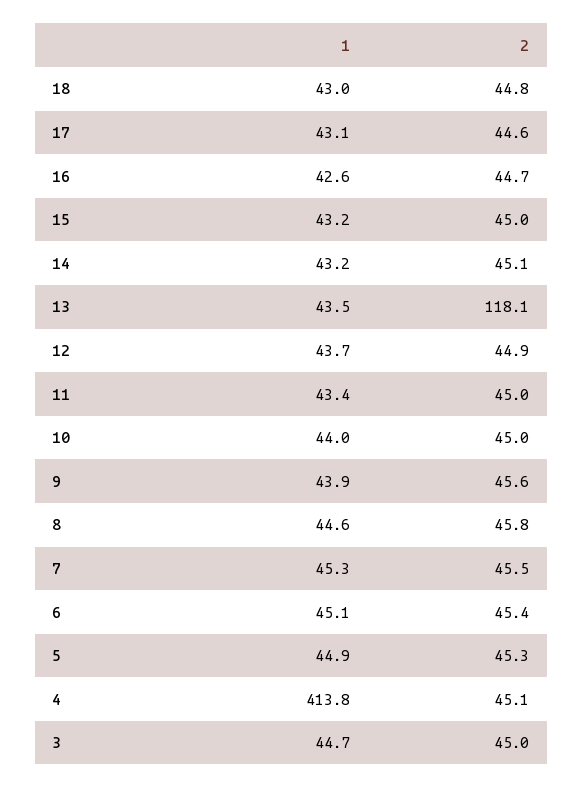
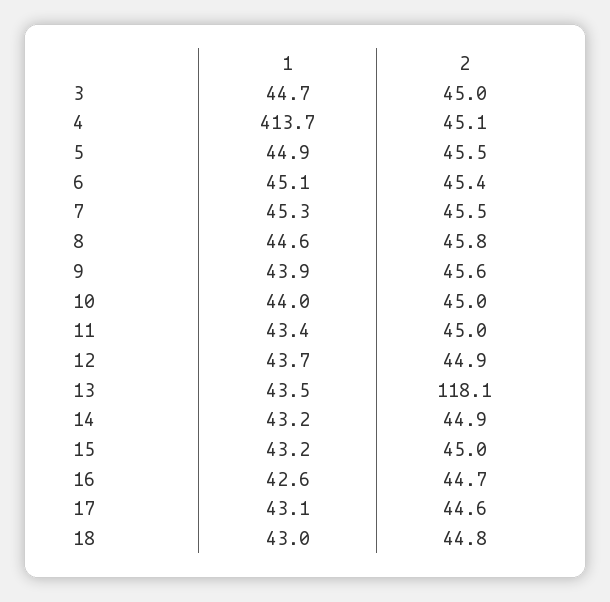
2, 14: 45.1 -> 44.9
2, 5: 45.3 -> 45.5
1, 4: 413.8 -> 413.7

